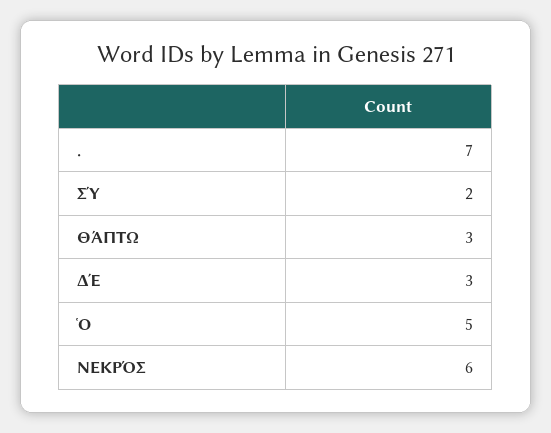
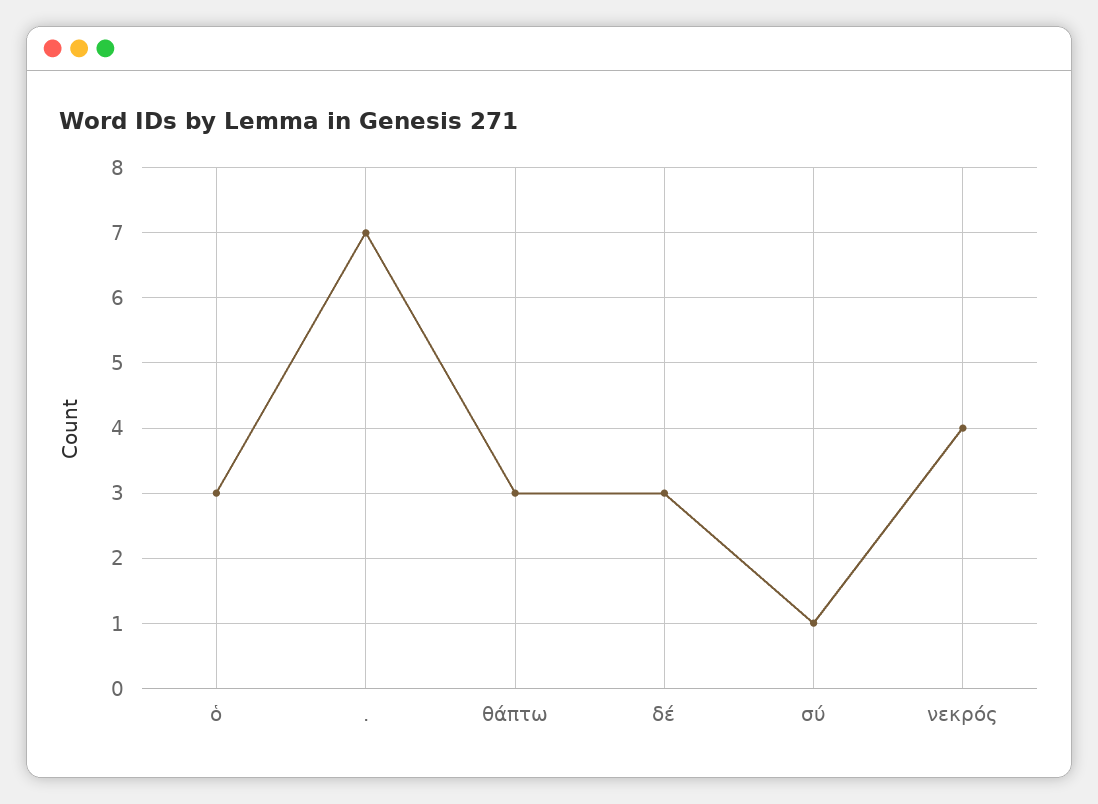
ΣΎ: 2 -> 1
Ὁ: 5 -> 3
ΝΕΚΡΌΣ: 6 -> 4

